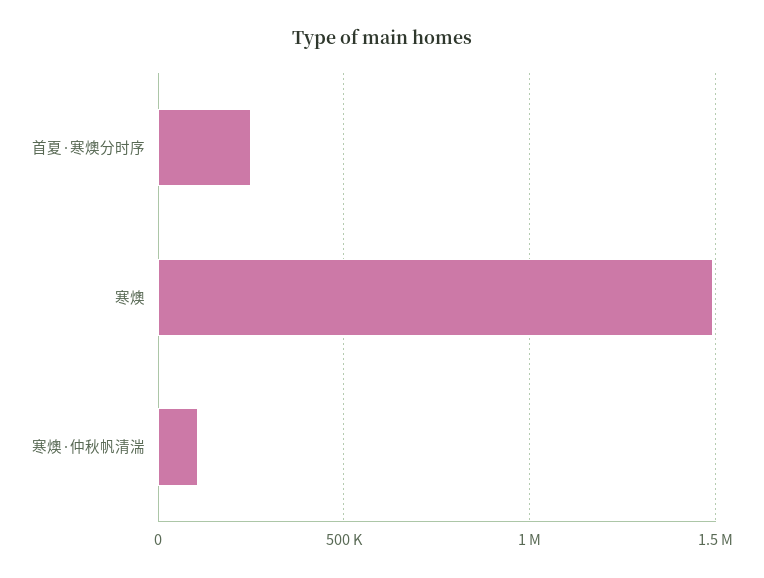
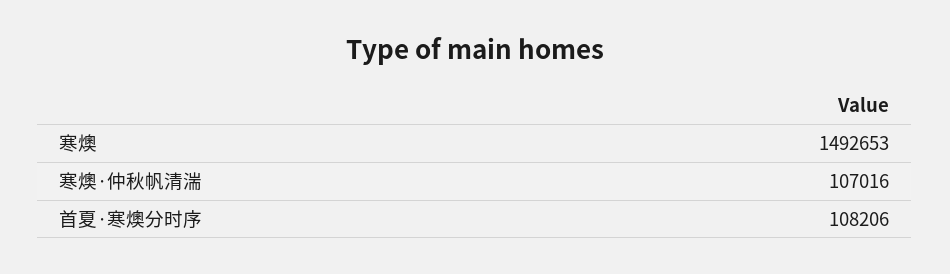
首夏·寒燠分时序: 250000 -> 108206

